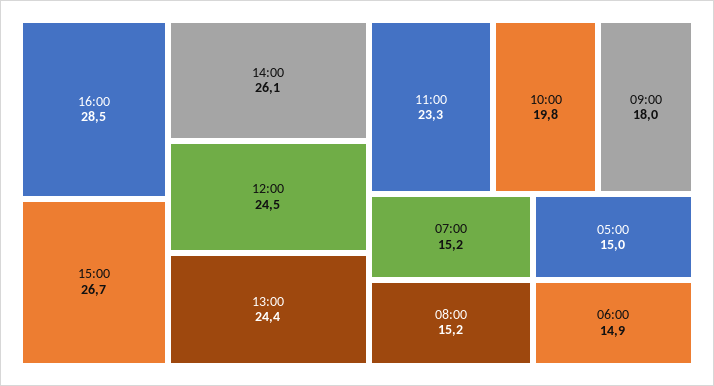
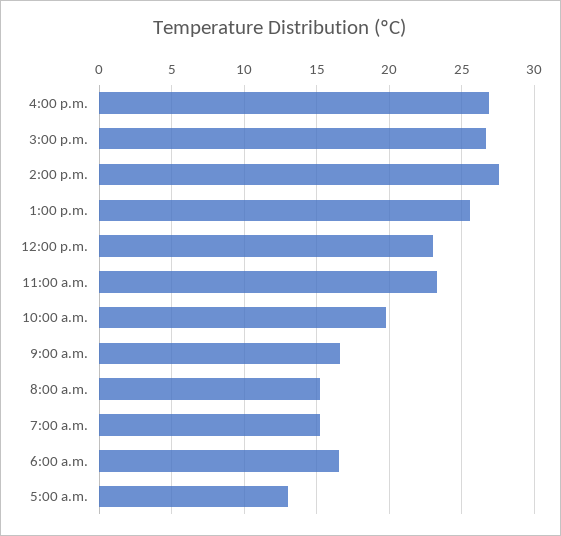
16:00: 28.5 -> 27
14:00: 26.1 -> 27.5
12:00: 24.5 -> 23
13:00: 24.4 -> 25.5
09:00: 18 -> 16.5
05:00: 15 -> 13
06:00: 14.9 -> 16.5

